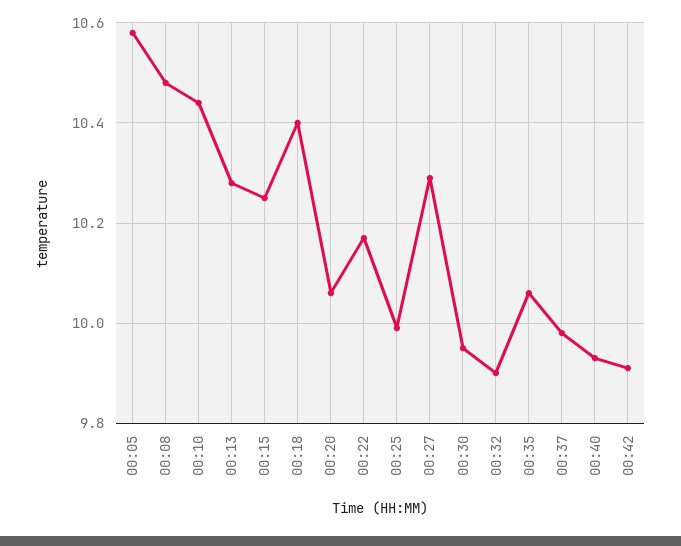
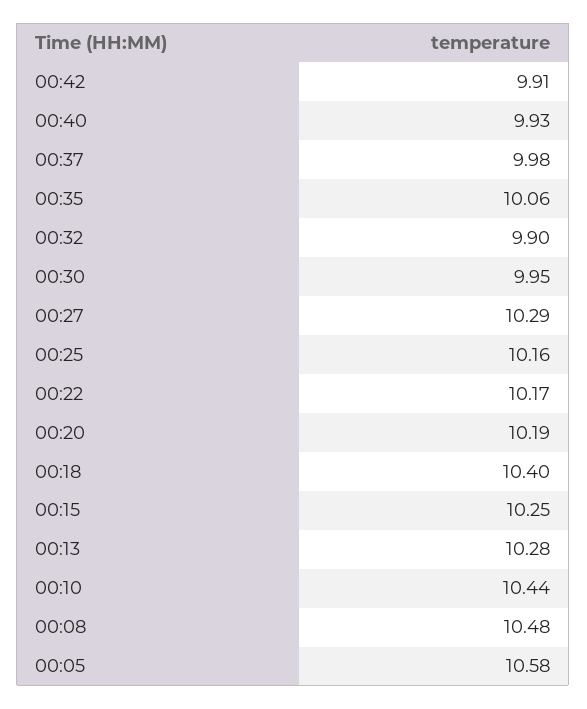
00:20: 10.05 -> 10.19
00:25: 10 -> 10.16

